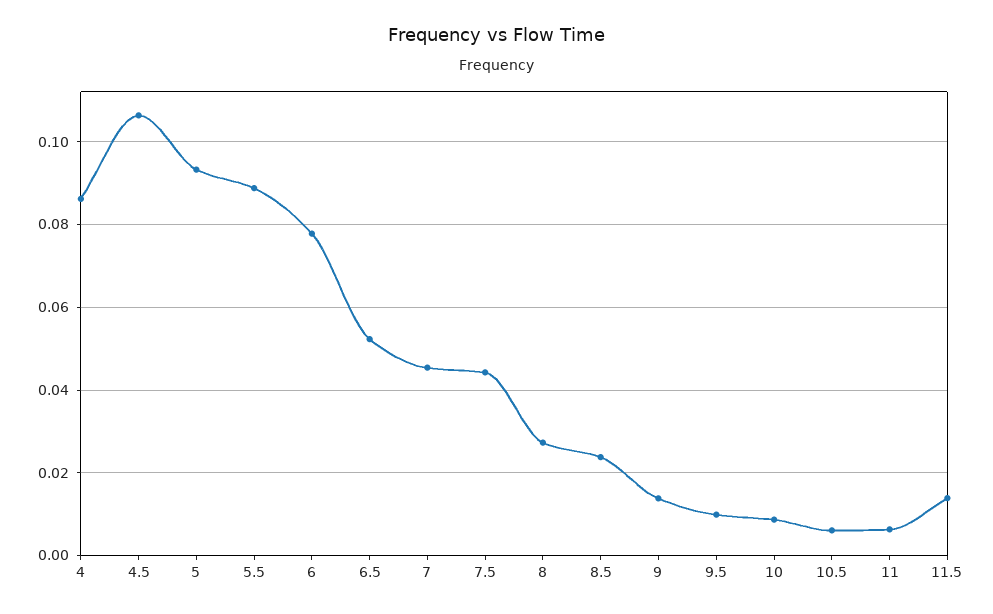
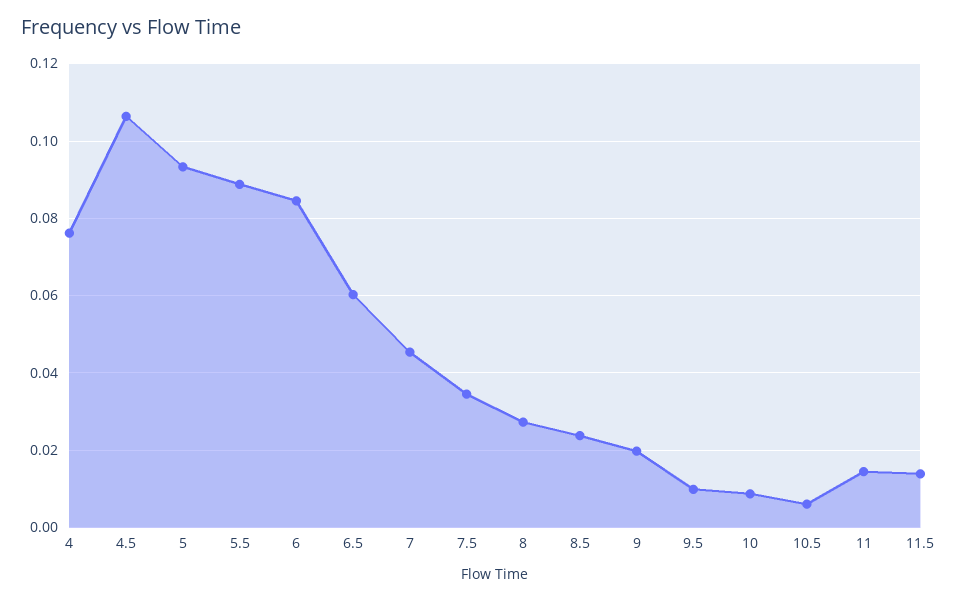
4: 0.086 -> 0.076
6: 0.078 -> 0.084
6.5: 0.052 -> 0.06
7.5: 0.044 -> 0.034
9: 0.014 -> 0.02
11: 0.006 -> 0.014

